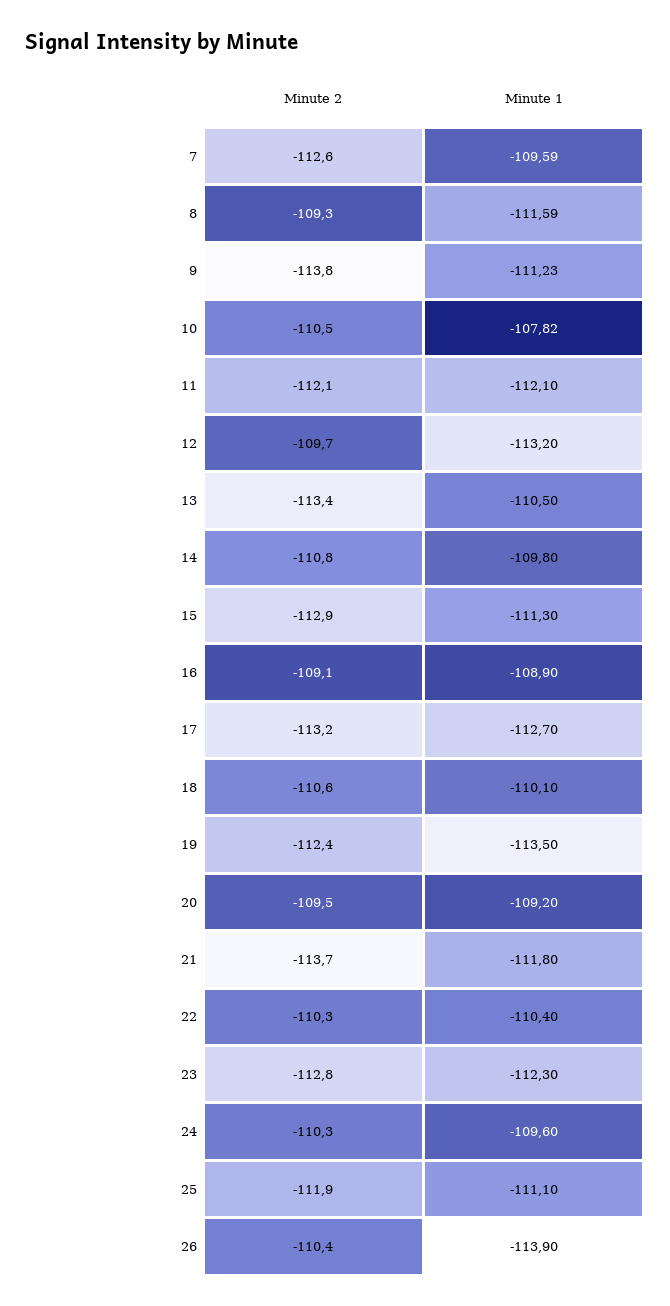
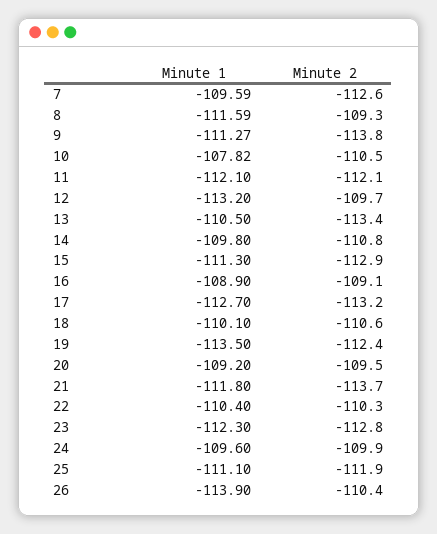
Minute 1, 9: -111.23 -> -111.27
Minute 2, 24: -110.3 -> -109.9

